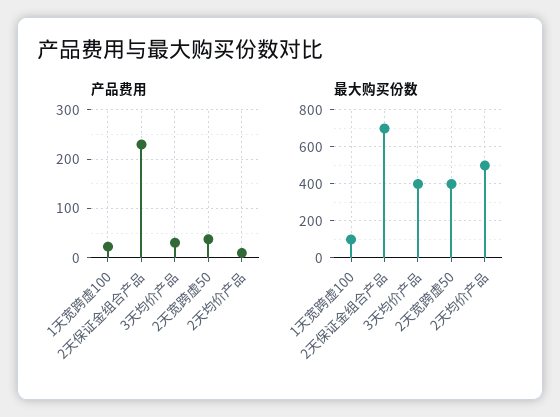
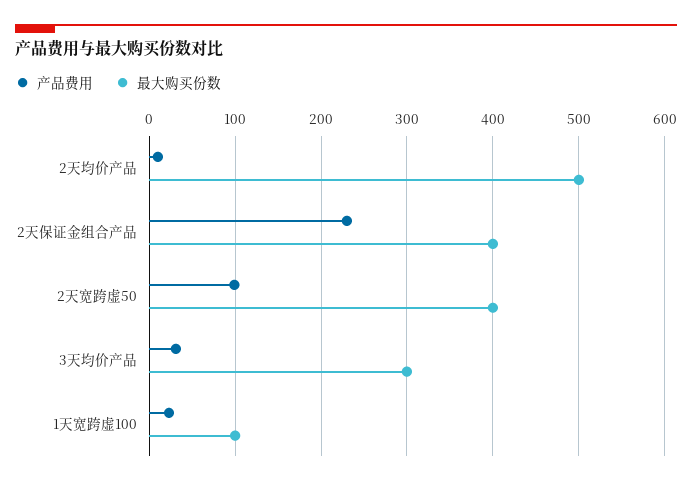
产品费用, 2天宽跨虚50: 40 -> 100
最大购买份数, 2天保证金组合产品: 700 -> 400
最大购买份数, 3天均价产品: 400 -> 300

